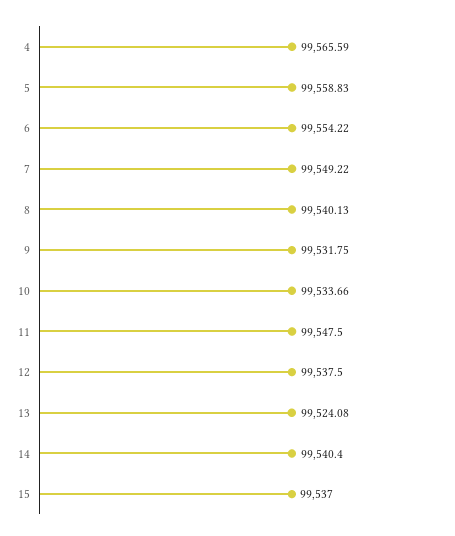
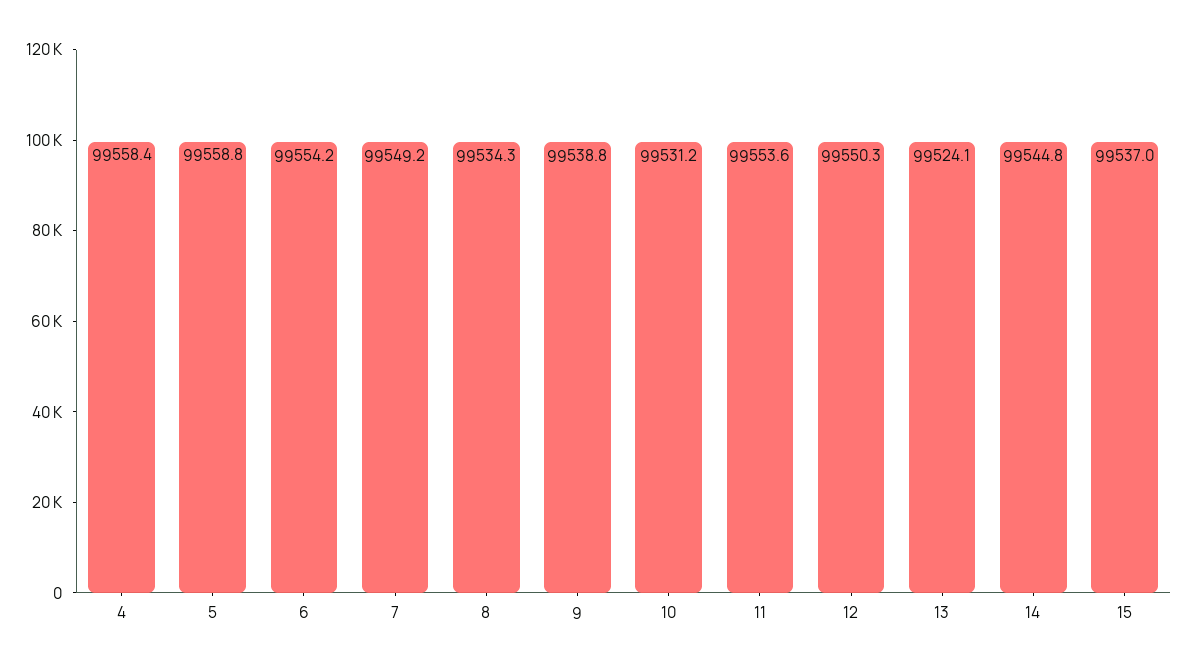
4: 99565.59 -> 99558.4
8: 99540.13 -> 99534.3
9: 99531.75 -> 99538.8
10: 99533.66 -> 99531.2
11: 99547.5 -> 99553.6
12: 99537.5 -> 99550.3
14: 99540.4 -> 99544.8

